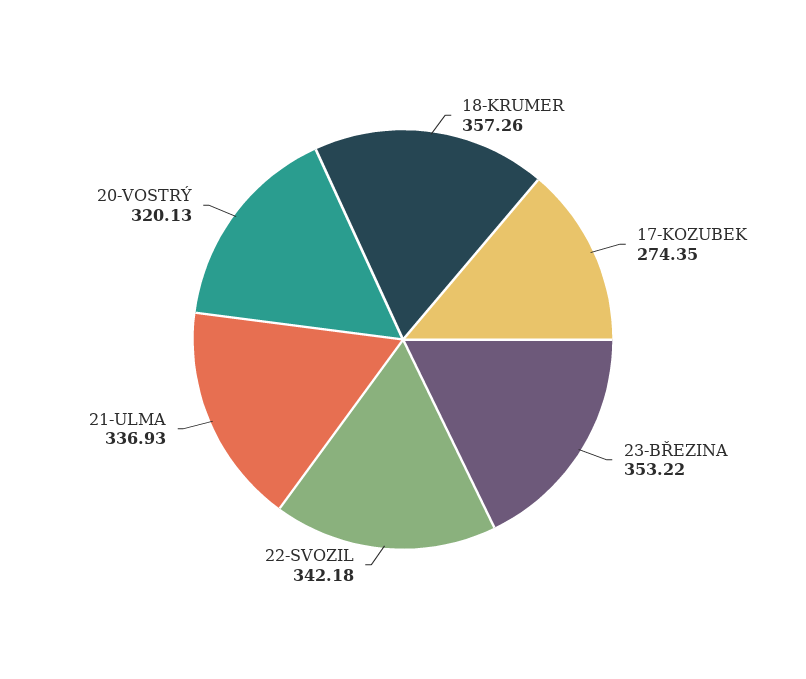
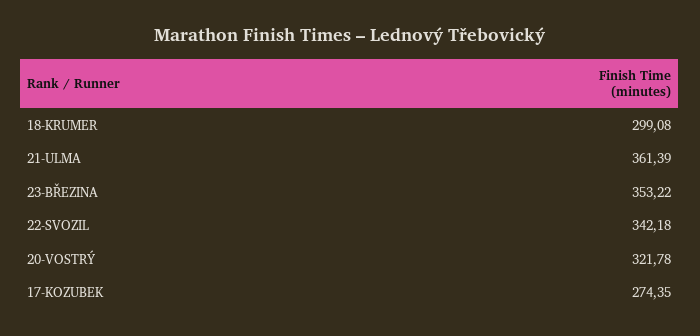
18-KRUMER: 357.26 -> 299.08
21-ULMA: 336.93 -> 361.39
20-VOSTRÝ: 320.13 -> 321.78

